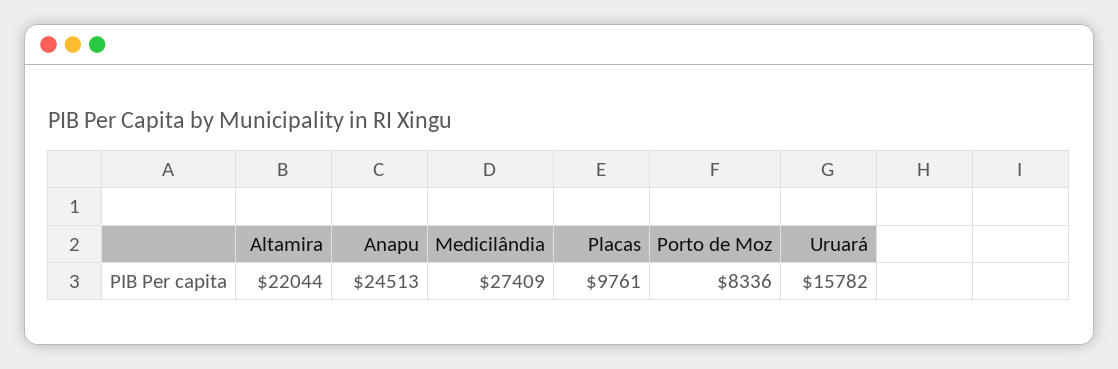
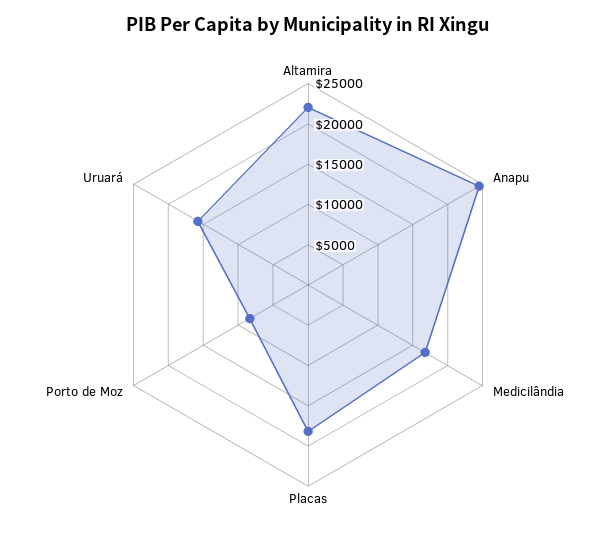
Medicilândia: 27409 -> 17000
Placas: 9761 -> 18000

